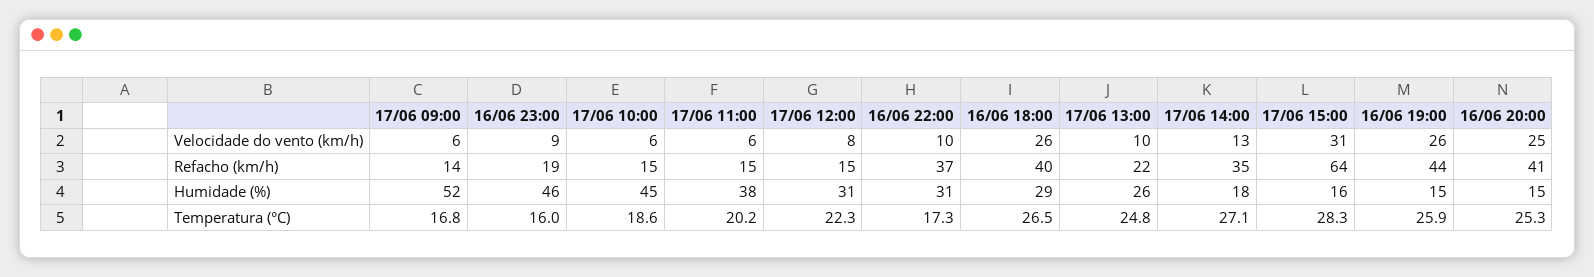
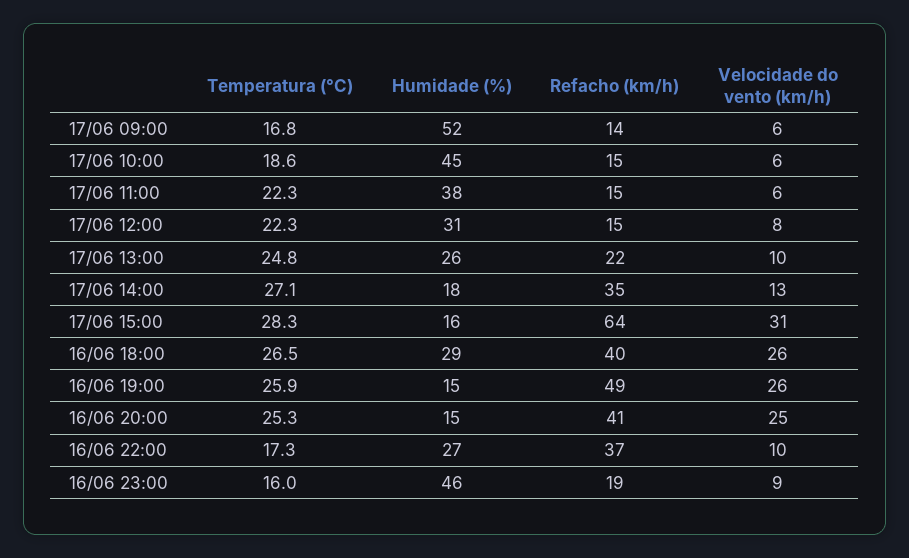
16/06 19:00, Refacho (km/h): 44 -> 49
16/06 22:00, Humidade (%): 31 -> 27
17/06 11:00, Temperatura (°C): 20.2 -> 22.3

